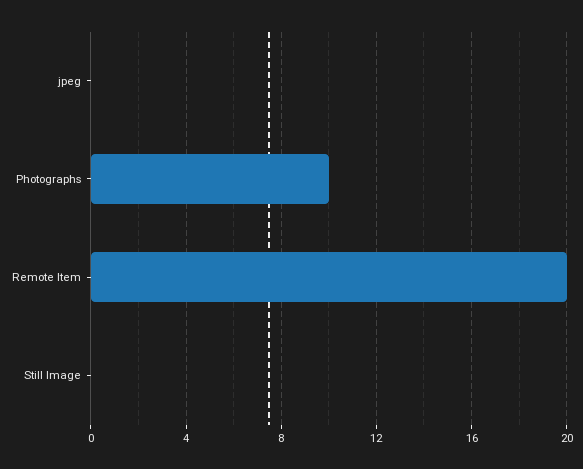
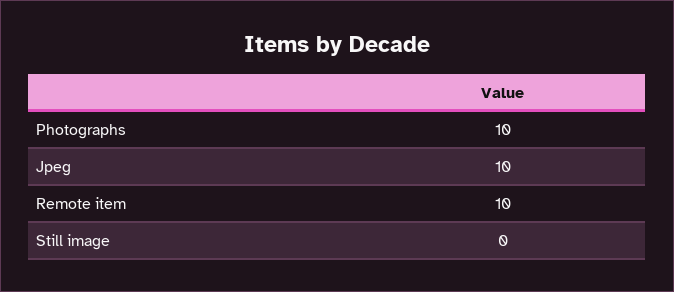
jpeg: 0 -> 10
Remote Item: 20 -> 10

